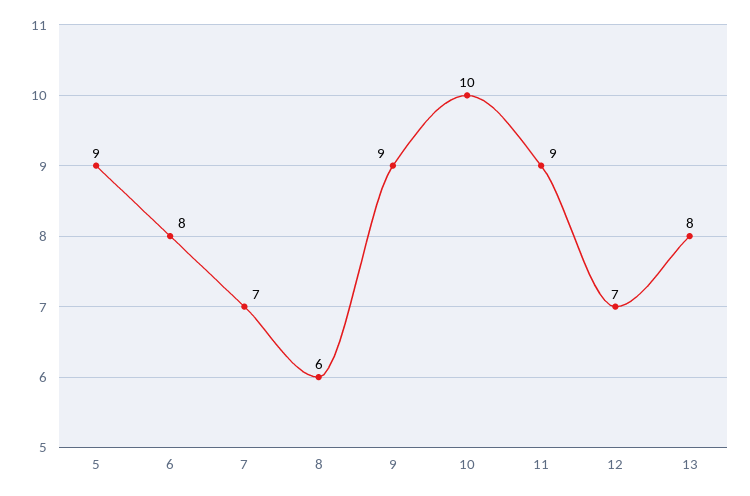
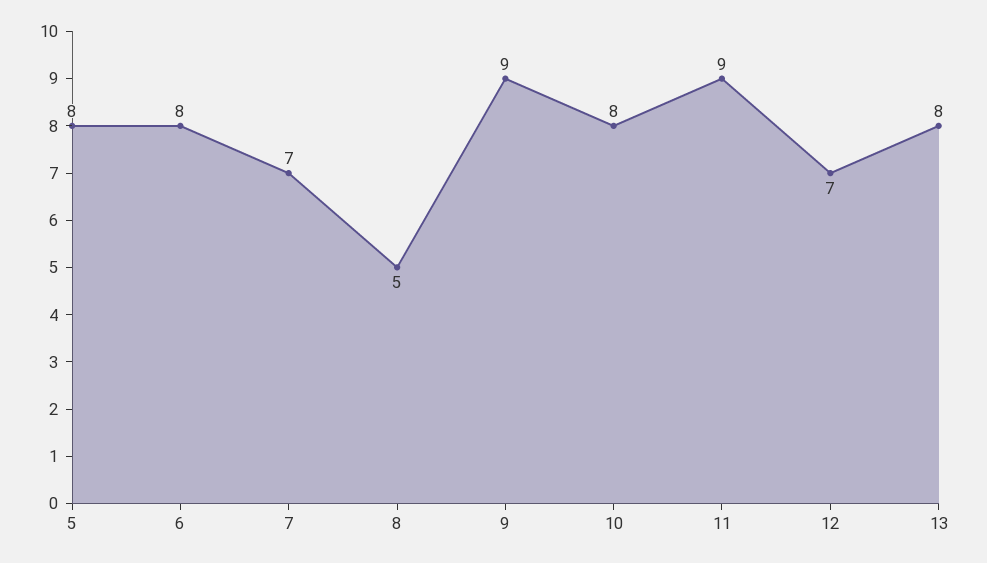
5: 9 -> 8
8: 6 -> 5
10: 10 -> 8

